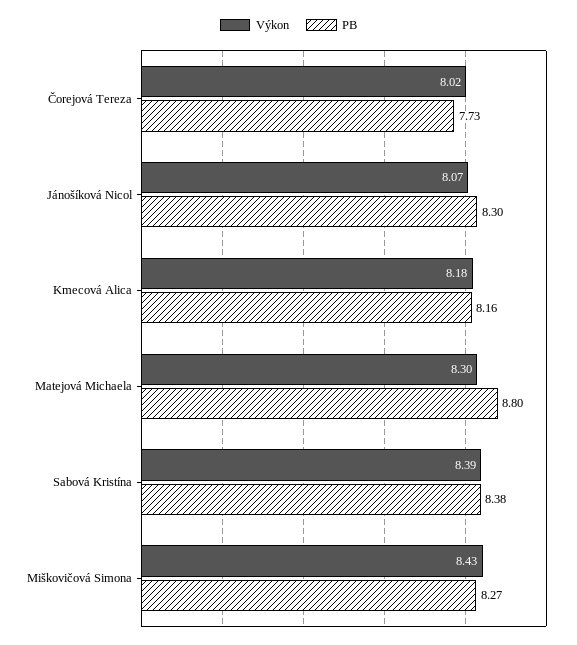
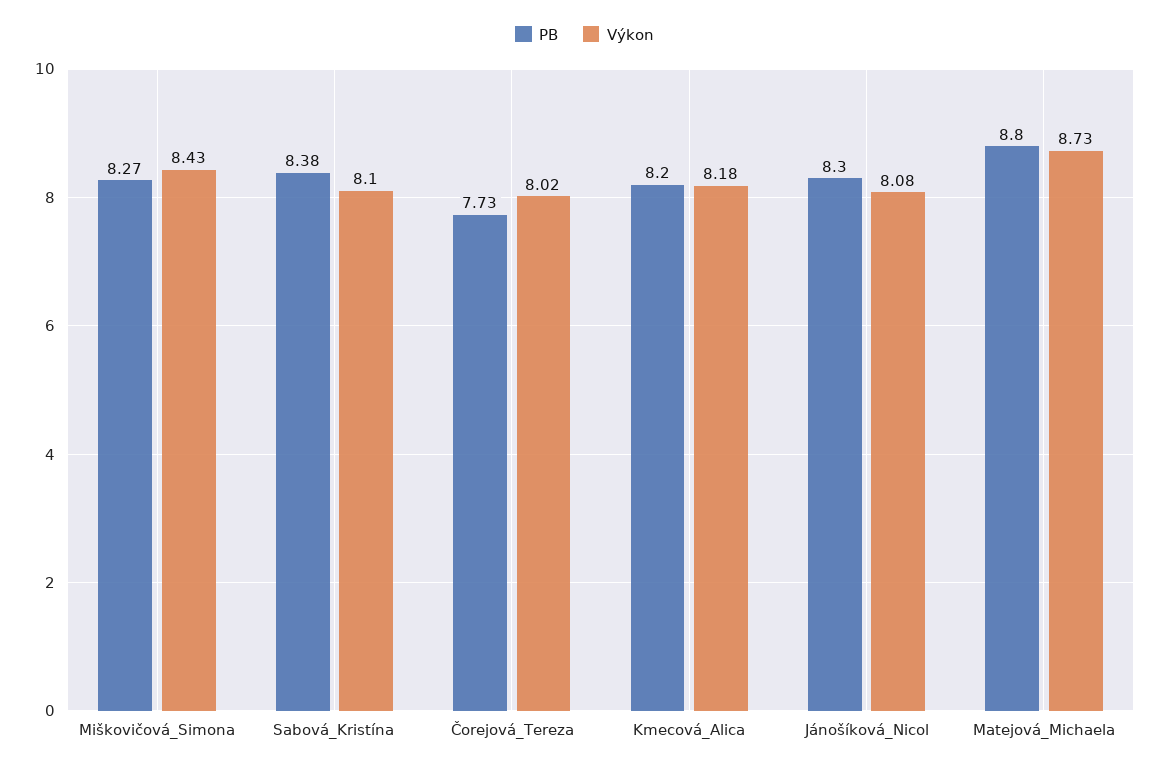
Výkon, Jánošíková Nicol: 8.07 -> 8.08
PB, Kmecová Alica: 8.16 -> 8.2
Výkon, Matejová Michaela: 8.3 -> 8.73
Výkon, Sabová Kristína: 8.39 -> 8.1

